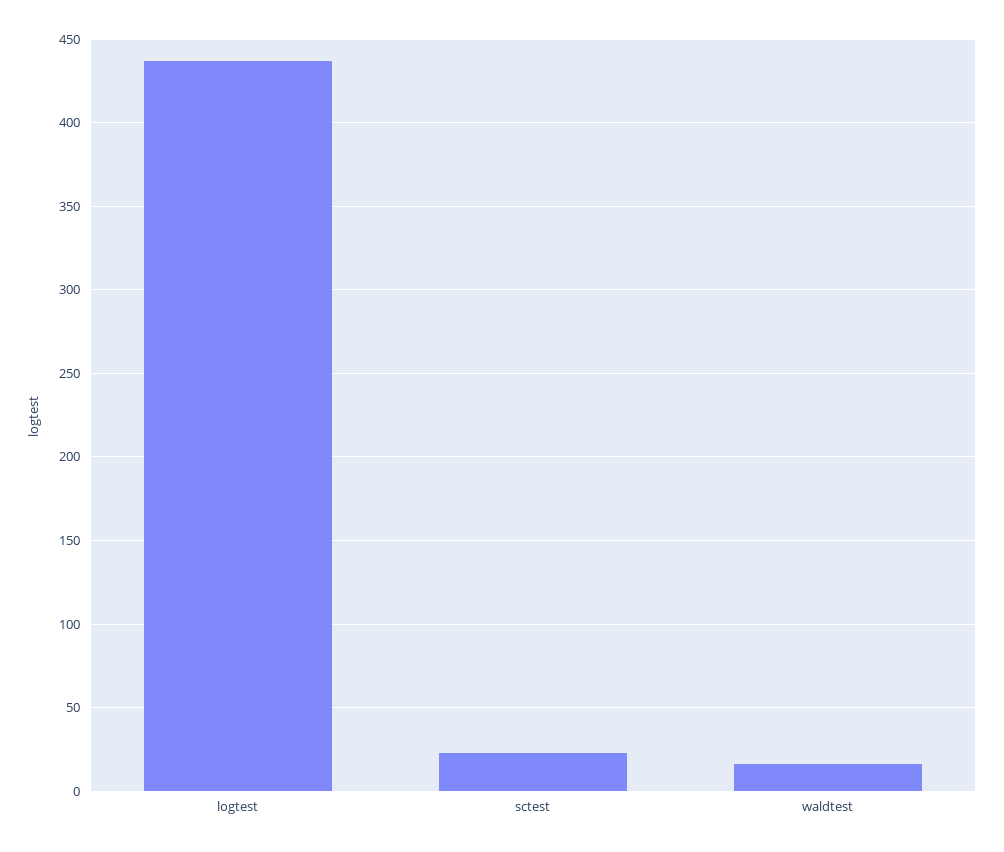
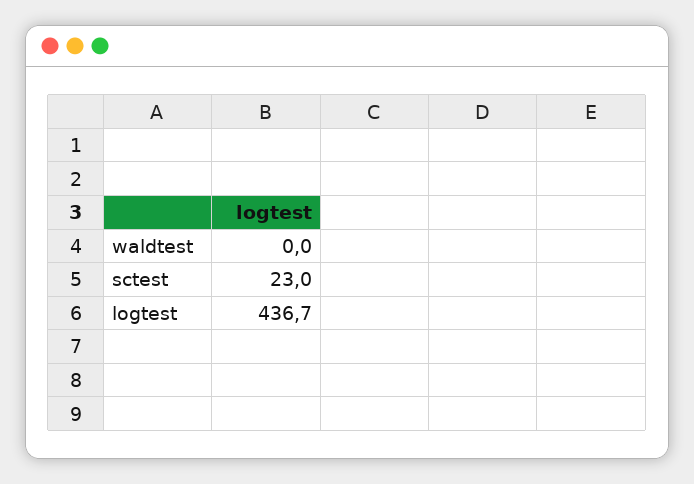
waldtest: 15 -> 0

